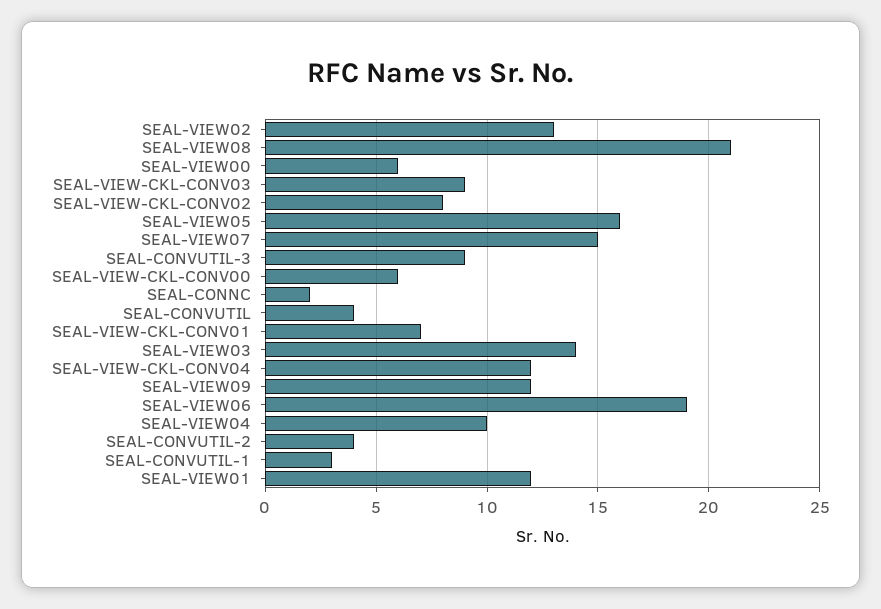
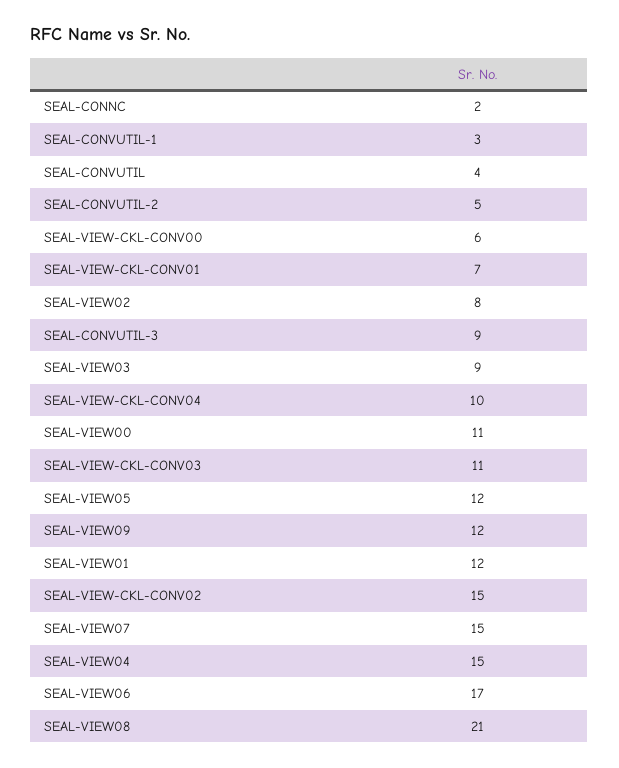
SEAL-VIEW02: 13 -> 8
SEAL-VIEW00: 6 -> 11
SEAL-VIEW-CKL-CONV03: 9 -> 11
SEAL-VIEW-CKL-CONV02: 8 -> 15
SEAL-VIEW05: 16 -> 12
SEAL-VIEW03: 14 -> 9
SEAL-VIEW-CKL-CONV04: 12 -> 10
SEAL-VIEW06: 19 -> 17
SEAL-VIEW04: 10 -> 15
SEAL-CONVUTIL-2: 4 -> 5

